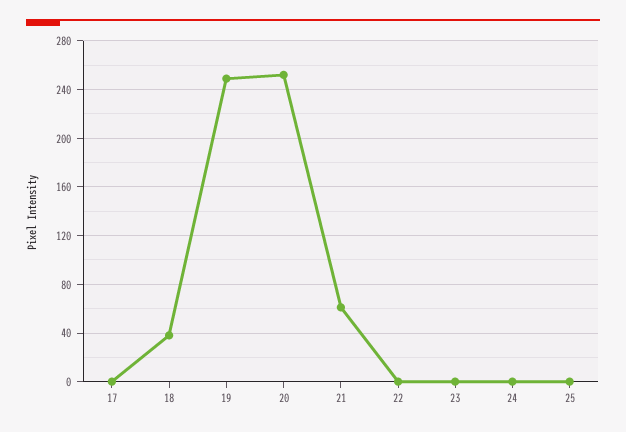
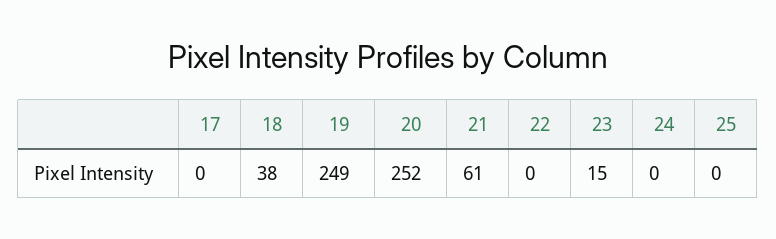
23: 0 -> 15

